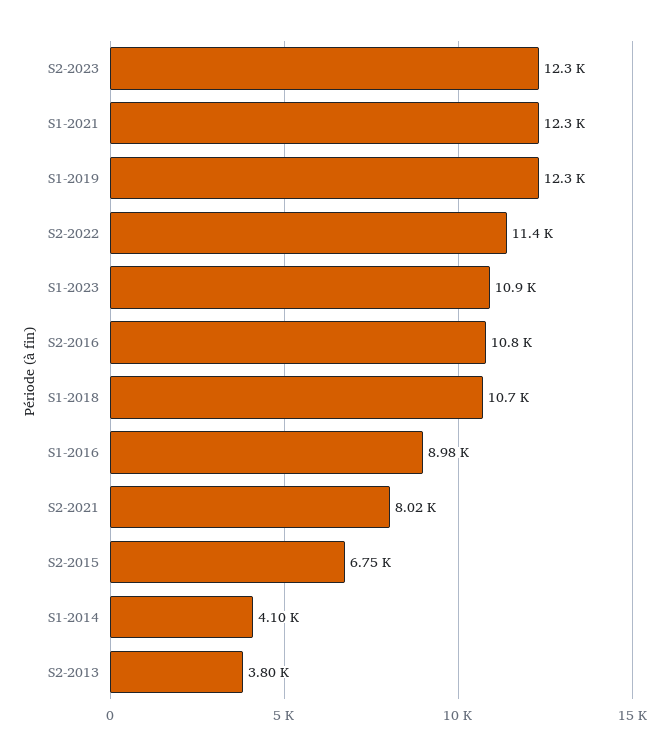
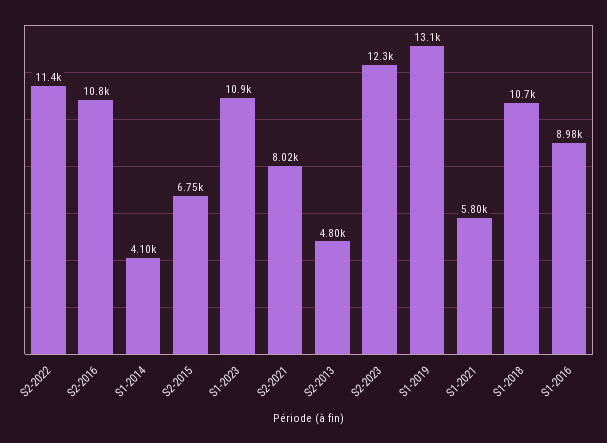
S1-2021: 12300 -> 5800
S1-2019: 12300 -> 13100
S2-2013: 3800 -> 4800

